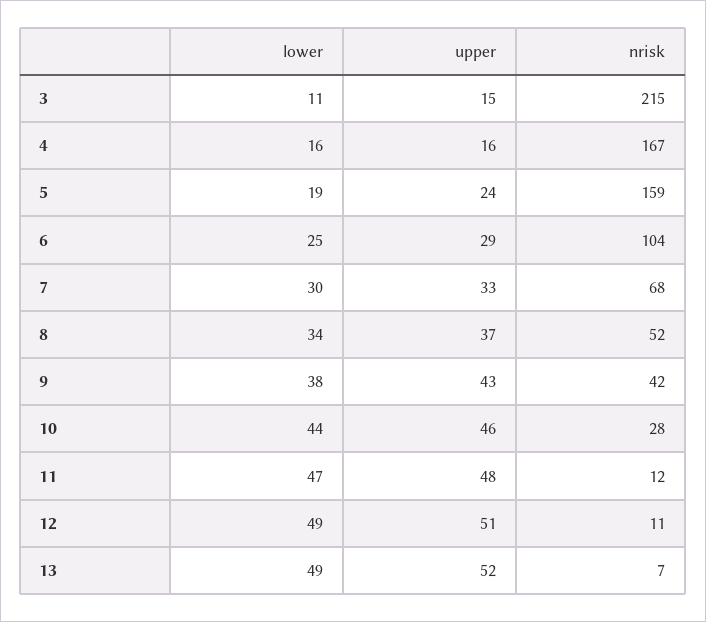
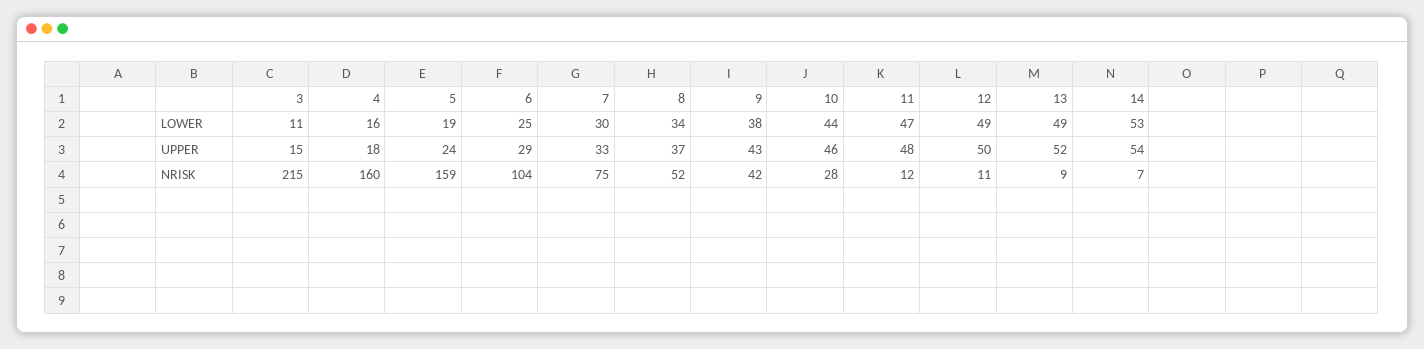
upper, 4: 16 -> 18
nrisk, 4: 167 -> 160
nrisk, 7: 68 -> 75
upper, 12: 51 -> 50
nrisk, 13: 7 -> 9
lower, 14: none -> 53
upper, 14: none -> 54
nrisk, 14: none -> 7

